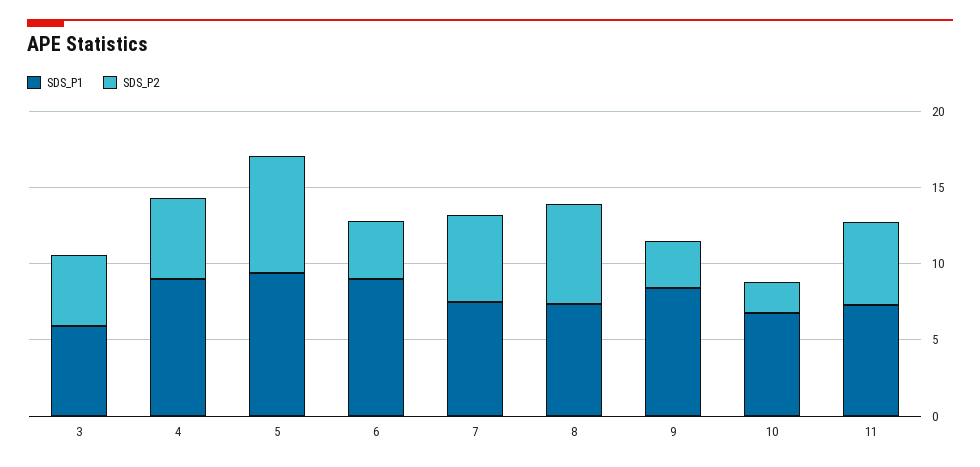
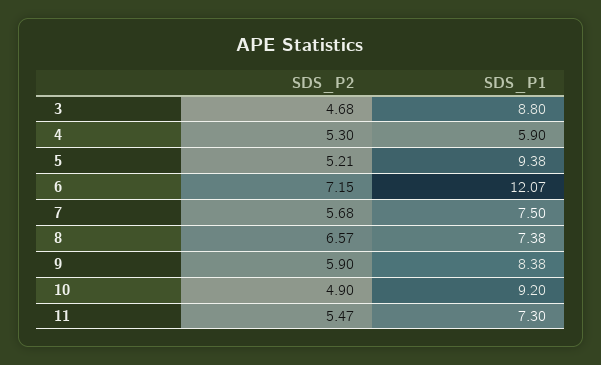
SDS_P1, 3: 6 -> 8.8
SDS_P1, 4: 9 -> 5.9
SDS_P2, 5: 8 -> 5.21
SDS_P1, 6: 9 -> 12.07
SDS_P2, 6: 4 -> 7.15
SDS_P2, 9: 3 -> 5.9
SDS_P1, 10: 7 -> 9.2
SDS_P2, 10: 2 -> 4.9

